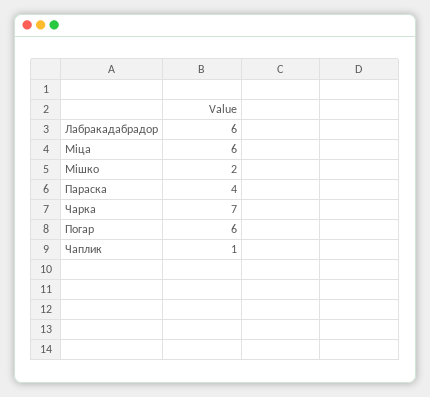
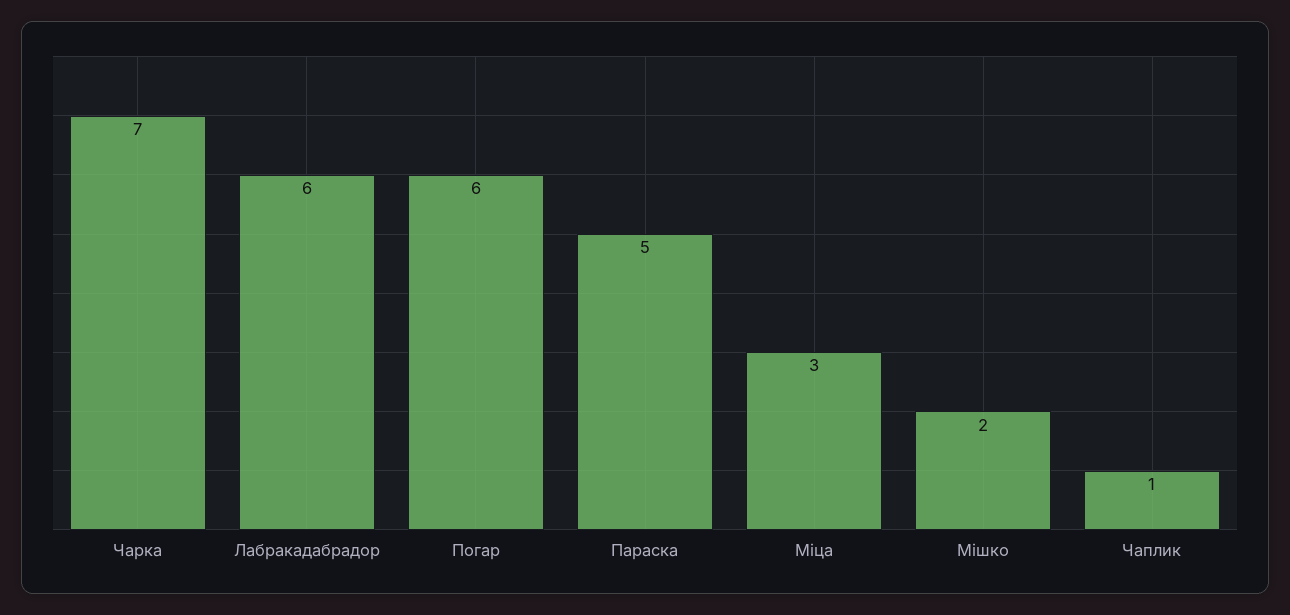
Міца: 6 -> 3
Параска: 4 -> 5

